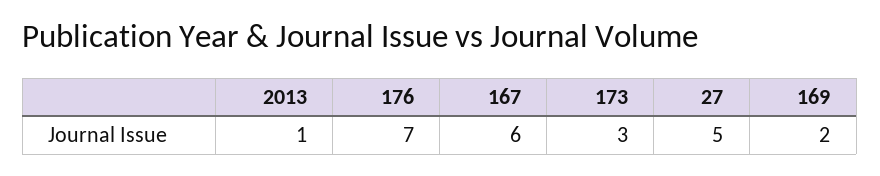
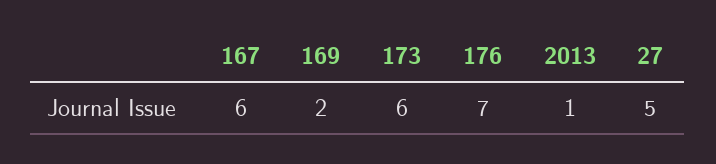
173: 3 -> 6

